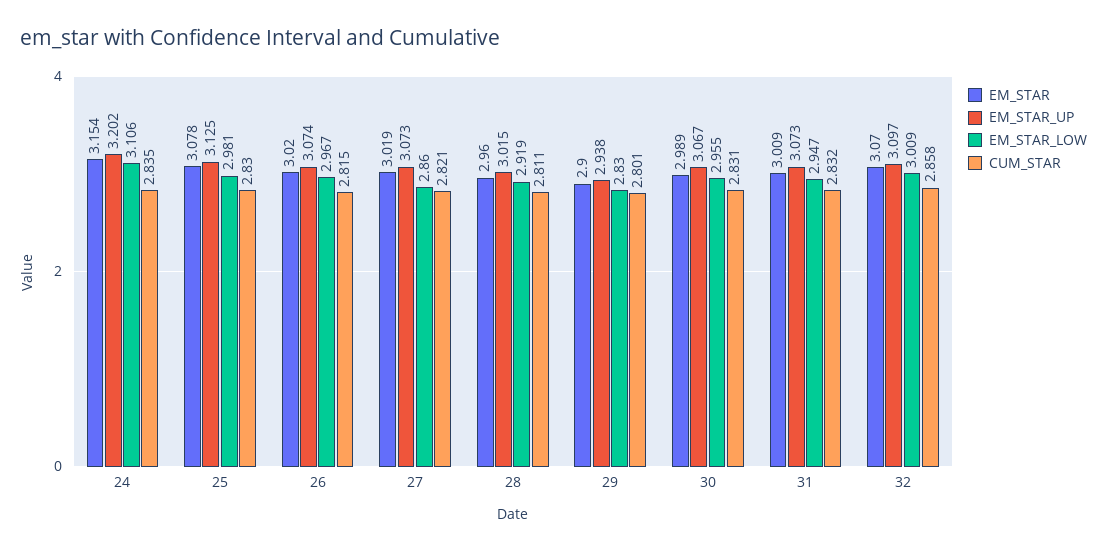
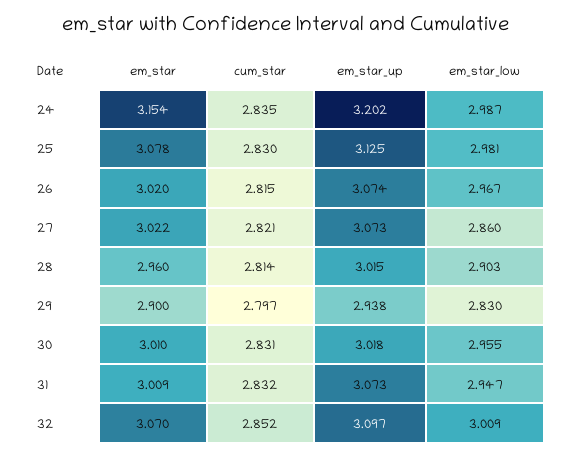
EM_STAR_LOW, 24: 3.106 -> 2.987
EM_STAR, 27: 3.019 -> 3.022
EM_STAR_LOW, 28: 2.919 -> 2.903
CUM_STAR, 28: 2.811 -> 2.814
CUM_STAR, 29: 2.801 -> 2.797
EM_STAR, 30: 2.989 -> 3.01
EM_STAR_UP, 30: 3.067 -> 3.018
CUM_STAR, 32: 2.858 -> 2.852

